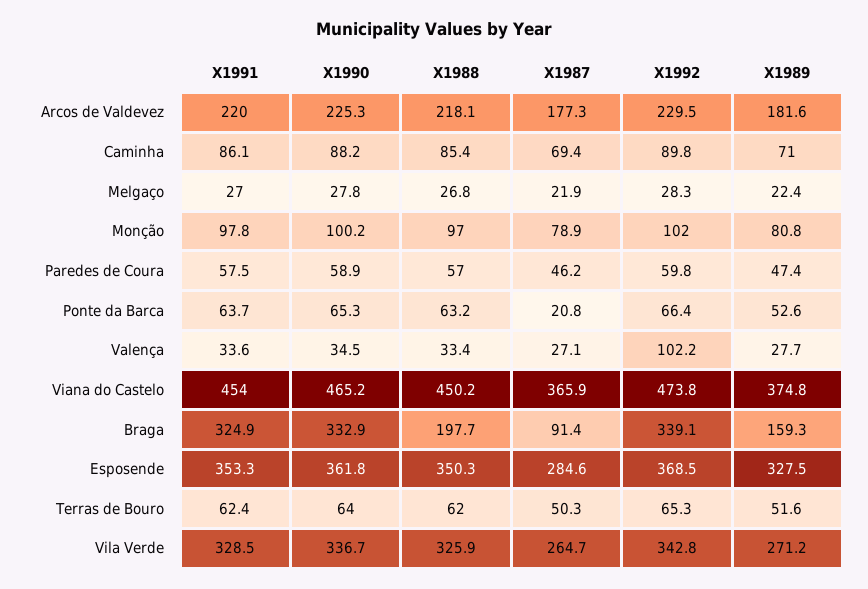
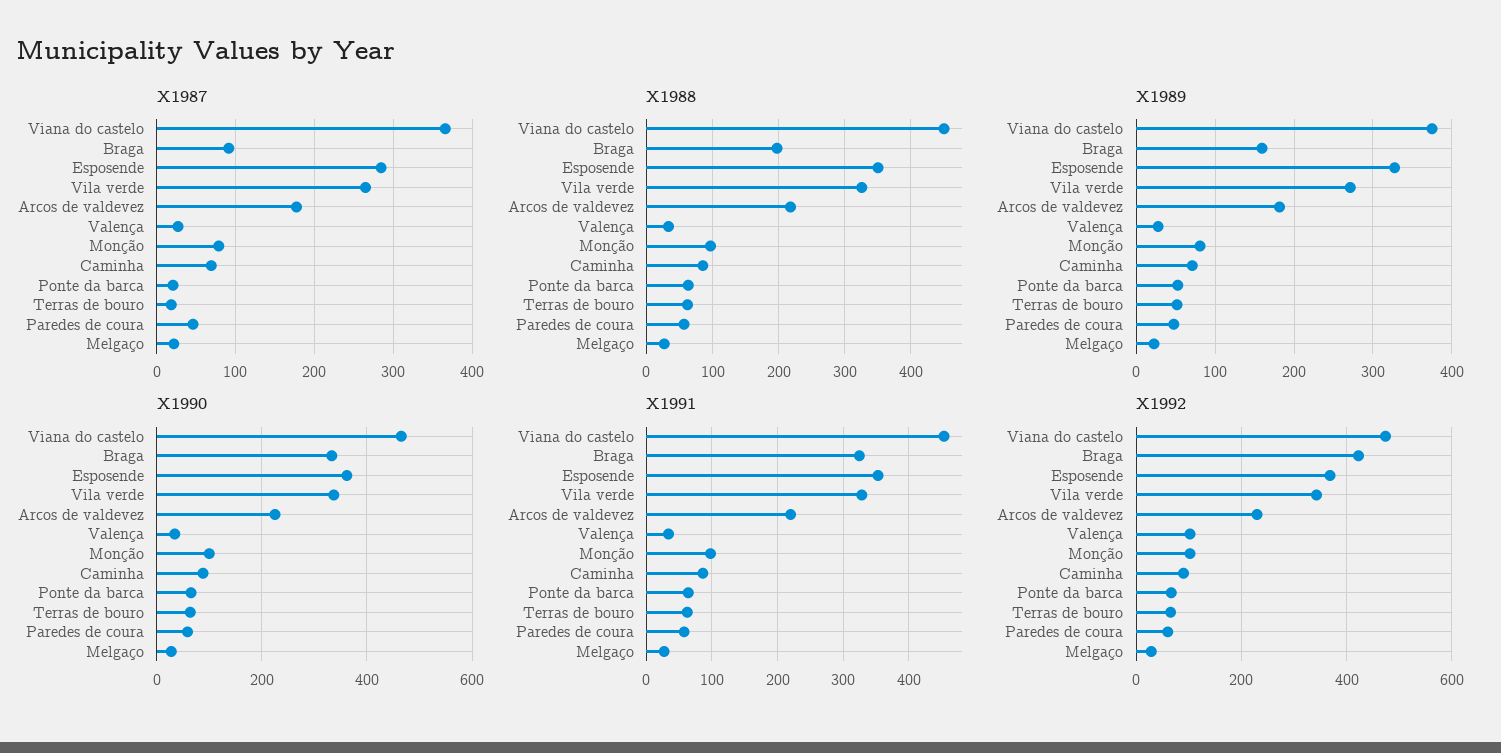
X1992, Braga: 339.1 -> 420
X1987, Terras de Bouro: 50.3 -> 20

